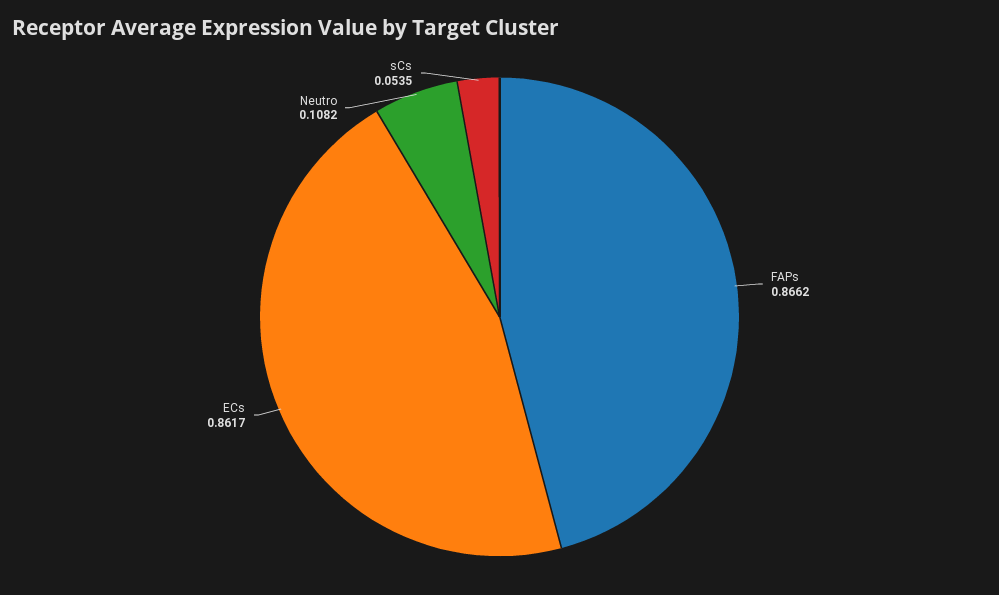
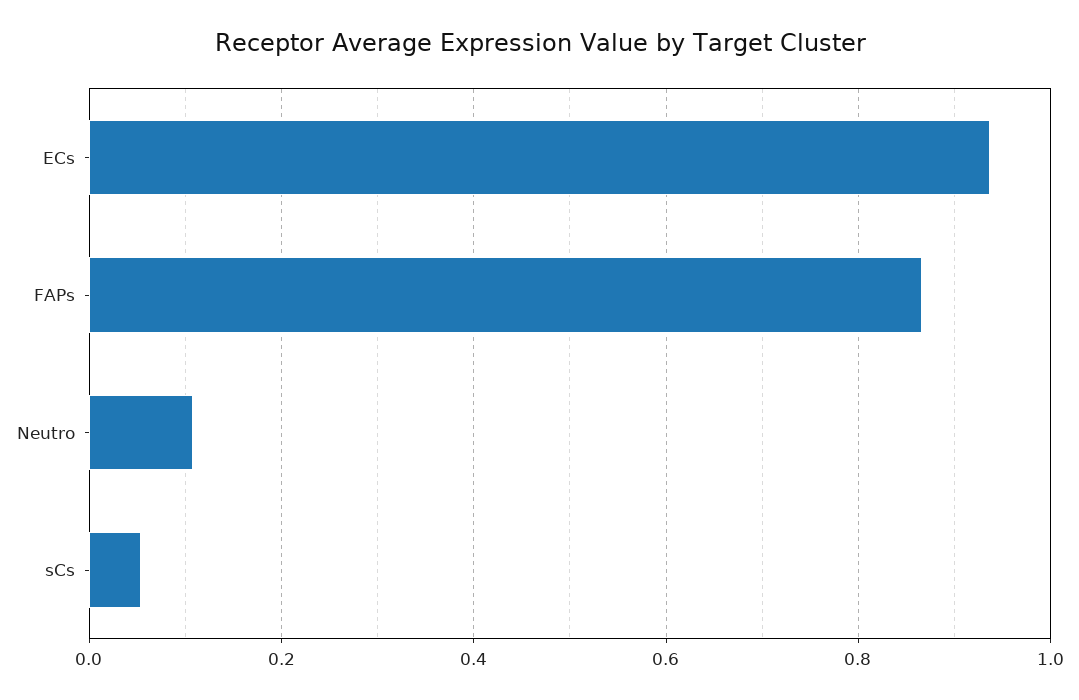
ECs: 0.8617 -> 0.94

